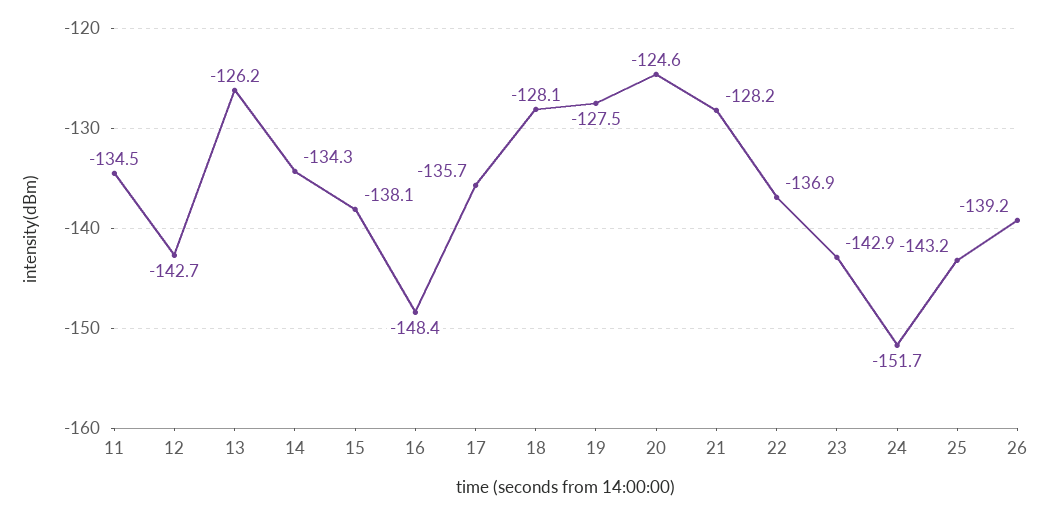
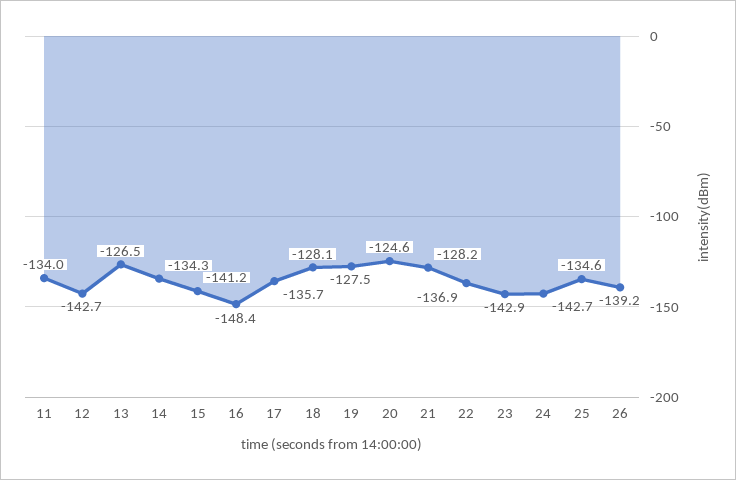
11: -134.5 -> -134
13: -126.2 -> -126.5
15: -138.1 -> -141.2
24: -151.7 -> -142.7
25: -143.2 -> -134.6

